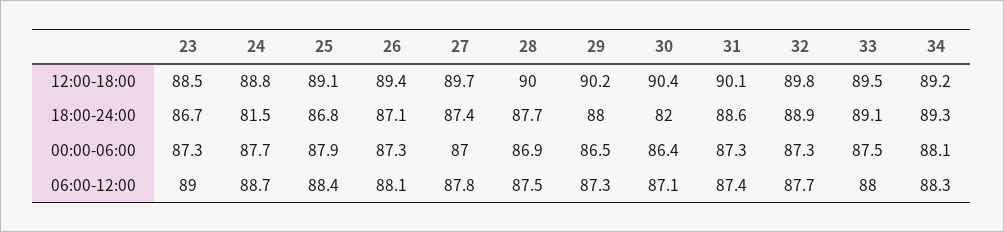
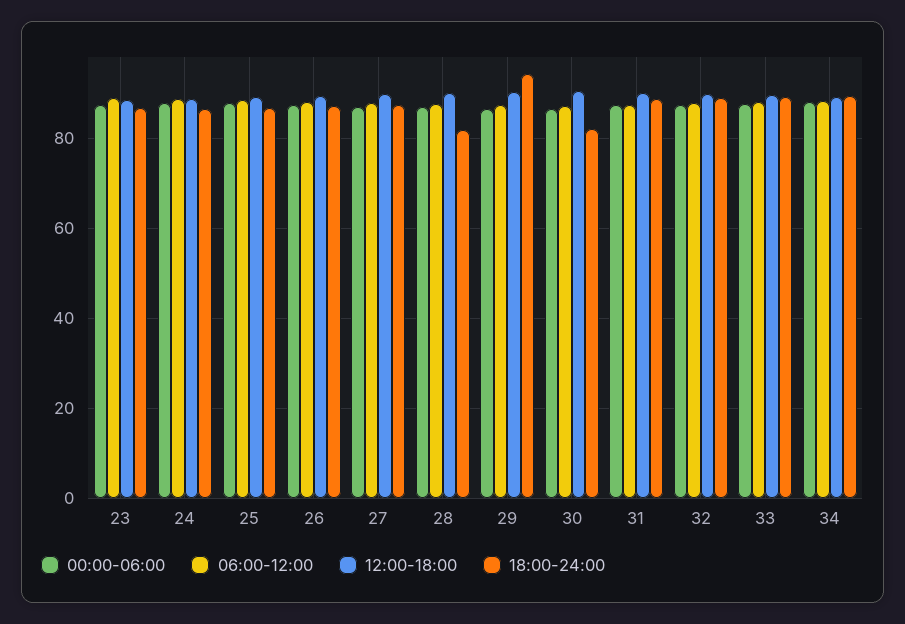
18:00-24:00, 24: 81.5 -> 86
18:00-24:00, 28: 87.7 -> 82
18:00-24:00, 29: 88 -> 94

